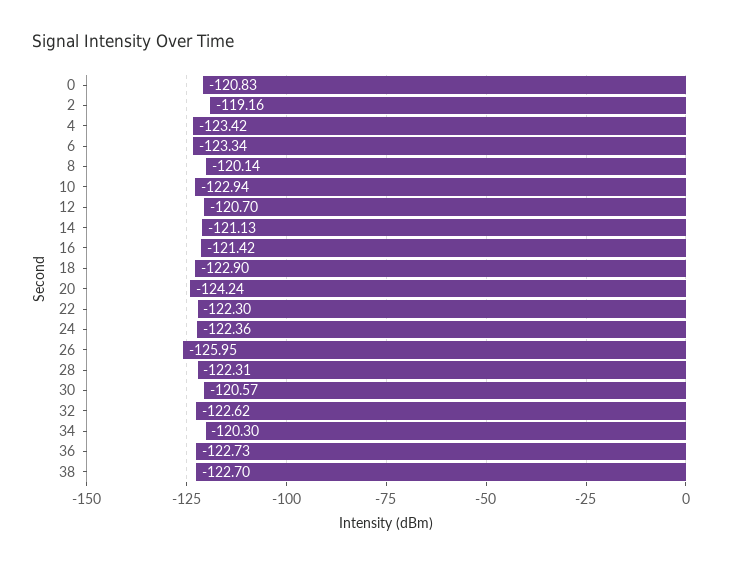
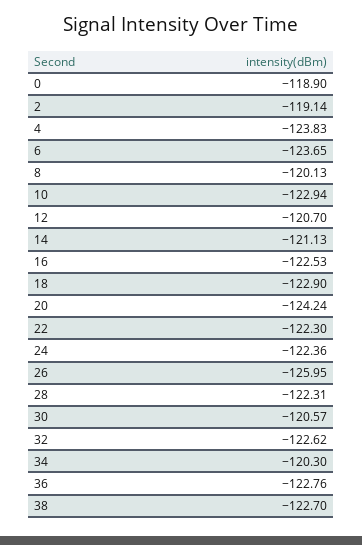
0: -120.83 -> -118.9
2: -119.16 -> -119.14
4: -123.42 -> -123.83
6: -123.34 -> -123.65
8: -120.14 -> -120.13
16: -121.42 -> -122.53
36: -122.73 -> -122.76

